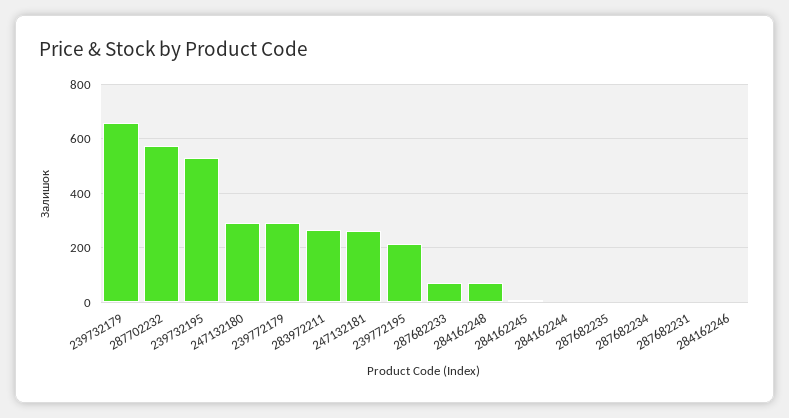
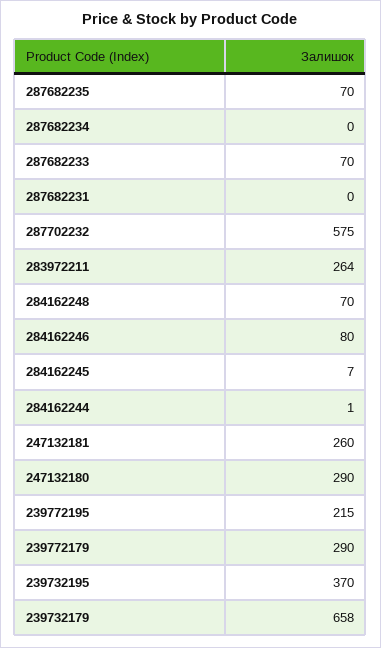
239732195: 525 -> 370
287682235: 0 -> 70
284162246: 0 -> 80

